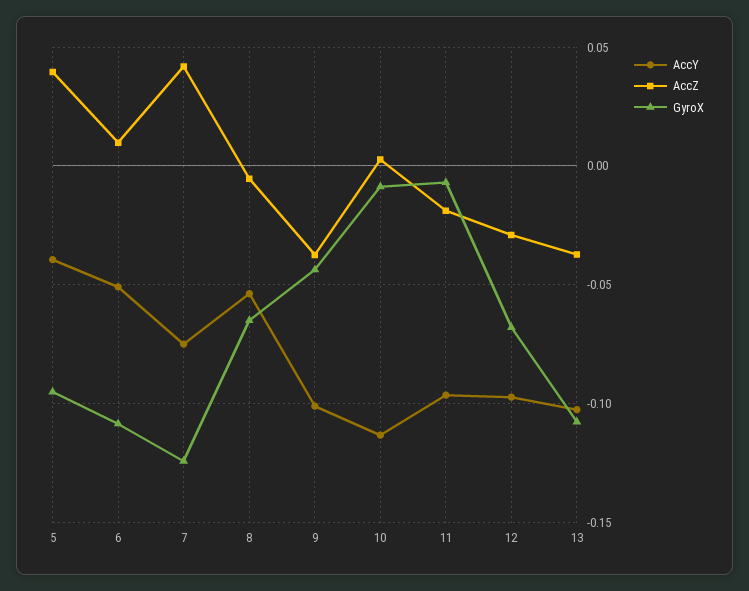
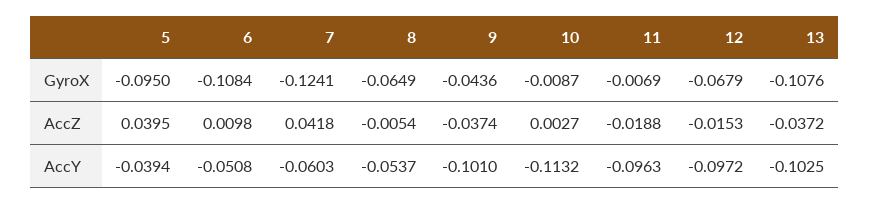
AccY, 7: -0.075 -> -0.0603
AccZ, 12: -0.03 -> -0.0153

